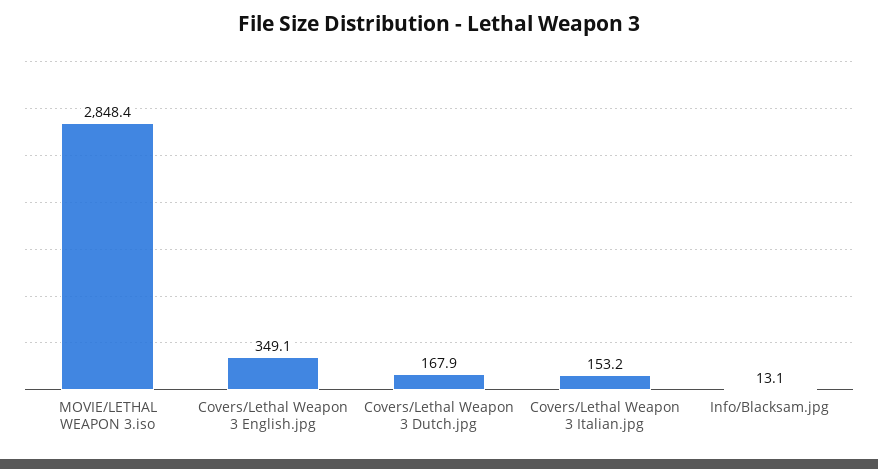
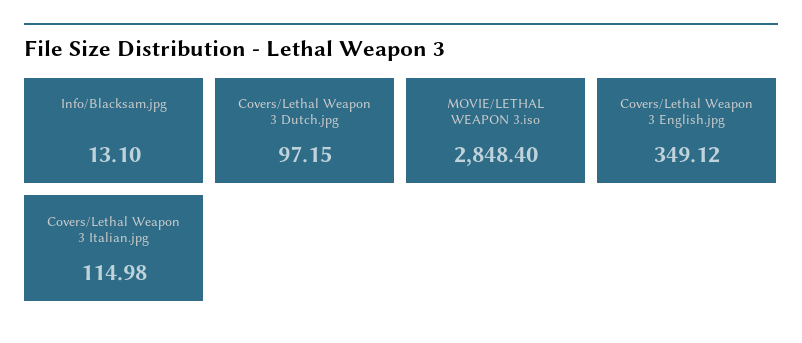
Covers/Lethal Weapon 3 Dutch.jpg: 167.9 -> 97.15
Covers/Lethal Weapon 3 Italian.jpg: 153.2 -> 114.98

